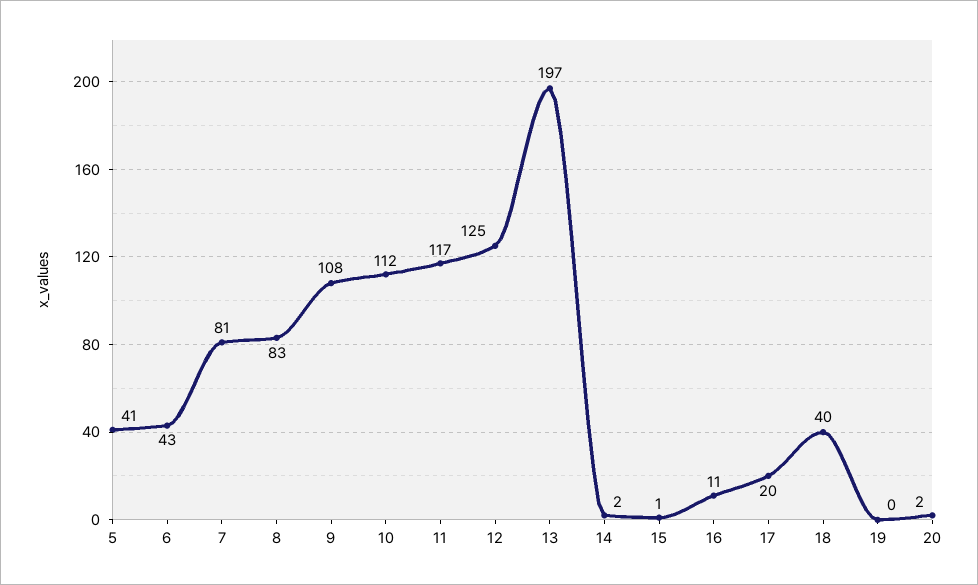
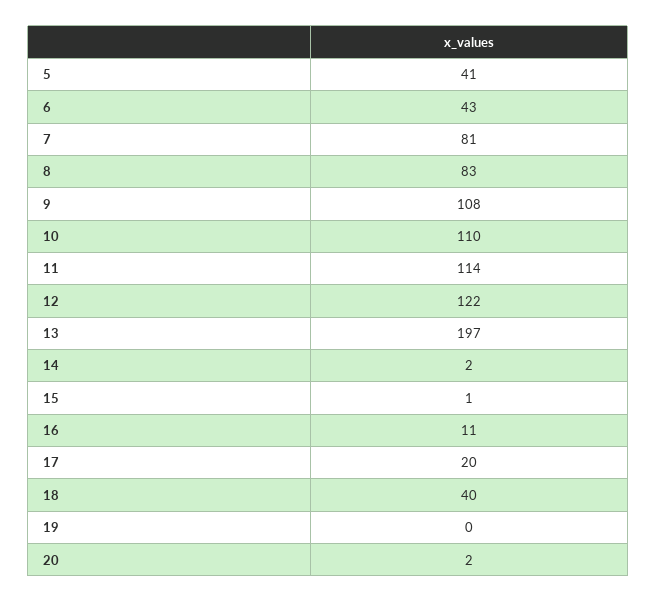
10: 112 -> 110
11: 117 -> 114
12: 125 -> 122

